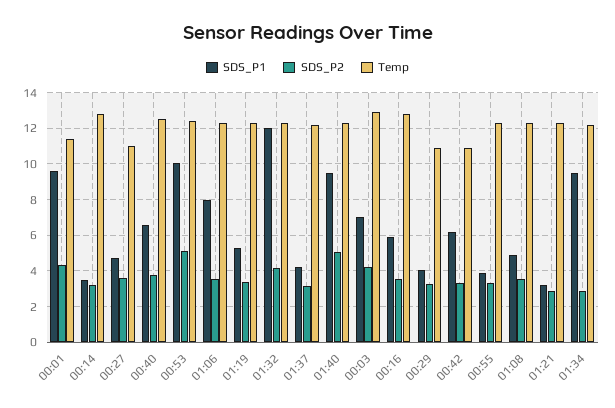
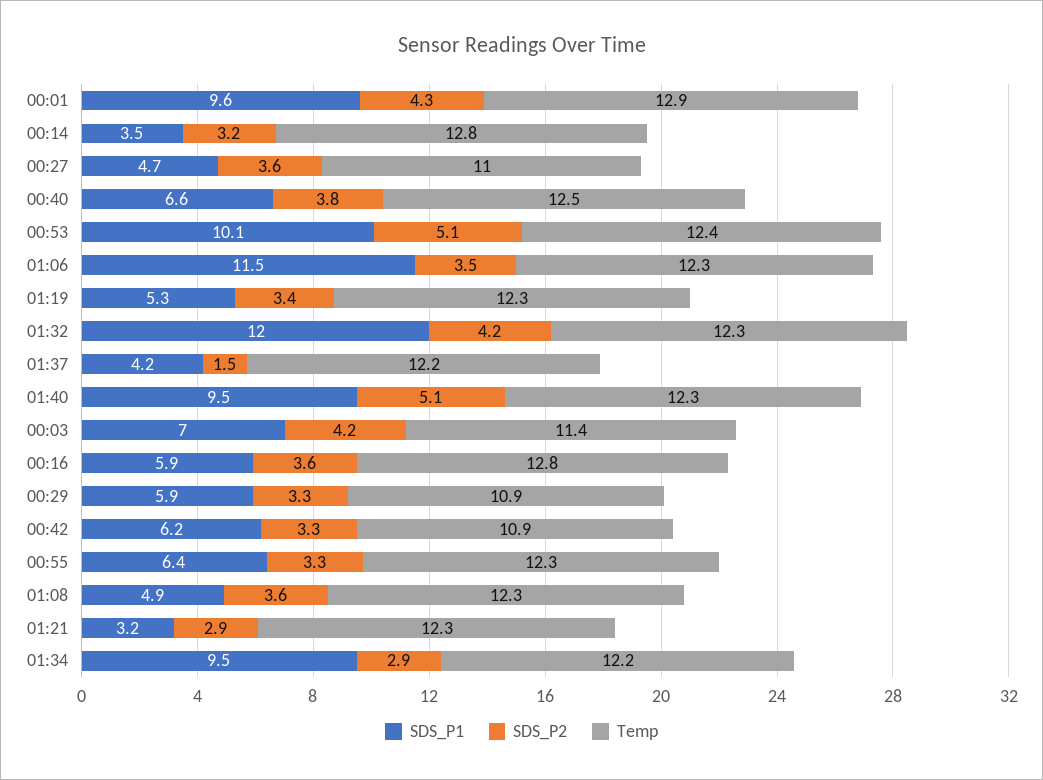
Temp, 00:01: 11.5 -> 12.9
SDS_P1, 01:06: 8 -> 11.5
SDS_P2, 01:37: 3 -> 1.5
Temp, 00:03: 13 -> 11.4
SDS_P1, 00:29: 4 -> 5.9
SDS_P1, 00:55: 4 -> 6.4

